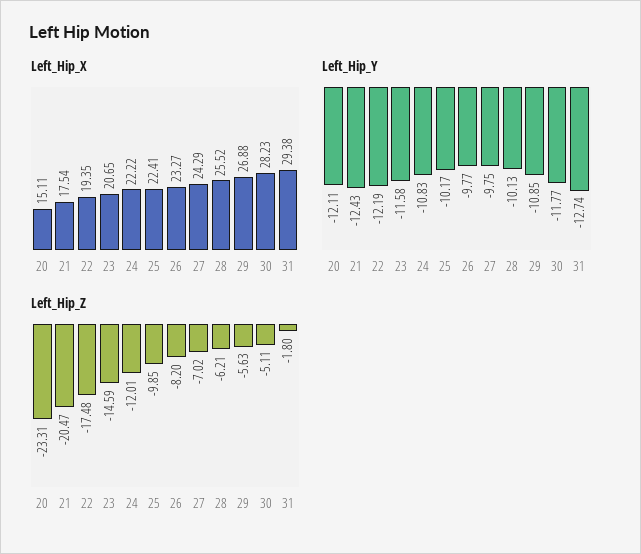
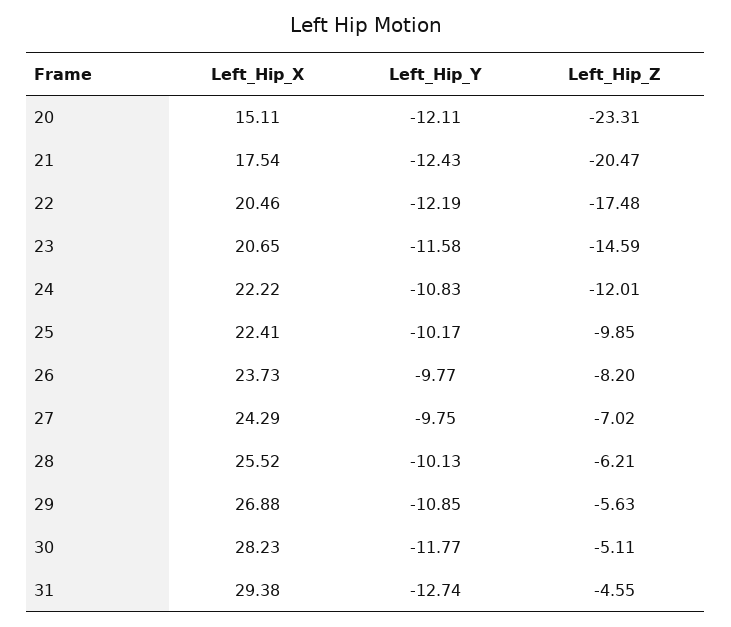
Left_Hip_X, 22: 19.35 -> 20.46
Left_Hip_X, 26: 23.27 -> 23.73
Left_Hip_Z, 31: -1.8 -> -4.55

